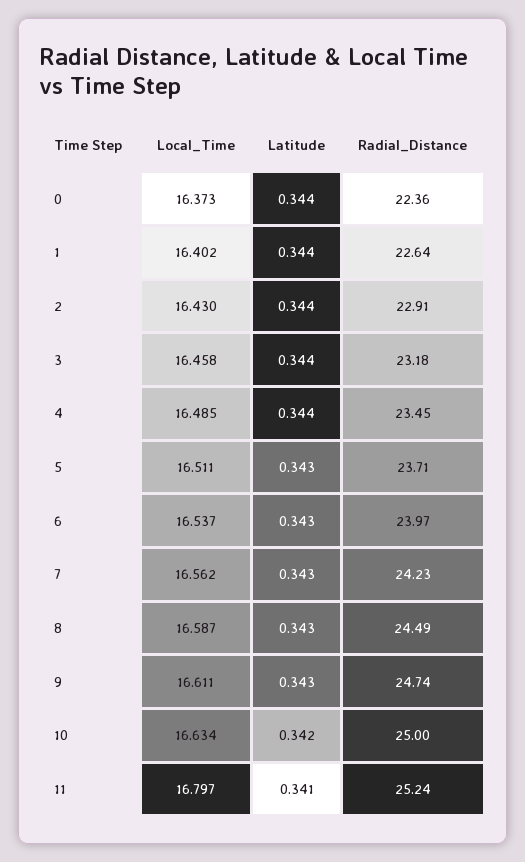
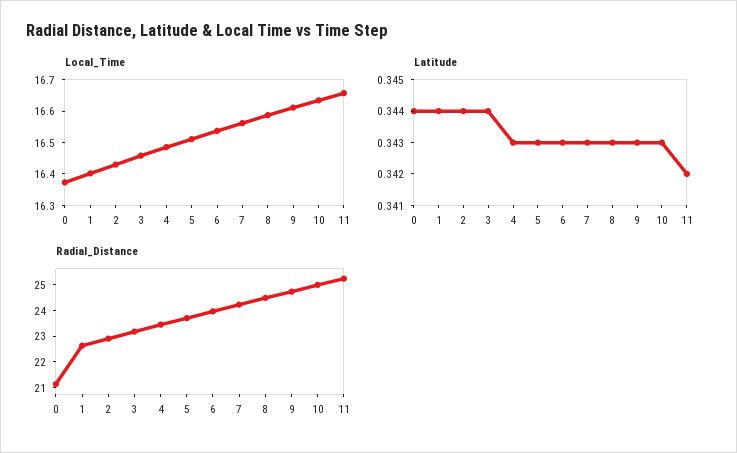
Radial_Distance, 0: 22.36 -> 21
Latitude, 4: 0.344 -> 0.343
Latitude, 10: 0.342 -> 0.343
Local_Time, 11: 16.797 -> 16.65
Latitude, 11: 0.341 -> 0.342

